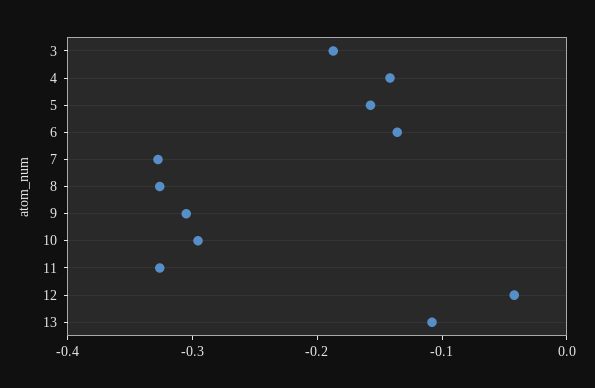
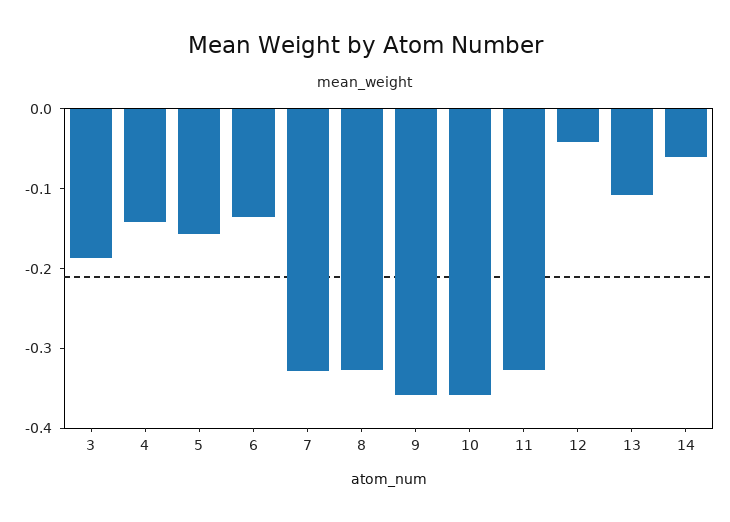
9: -0.3 -> -0.36
10: -0.3 -> -0.36
14: none -> -0.06

